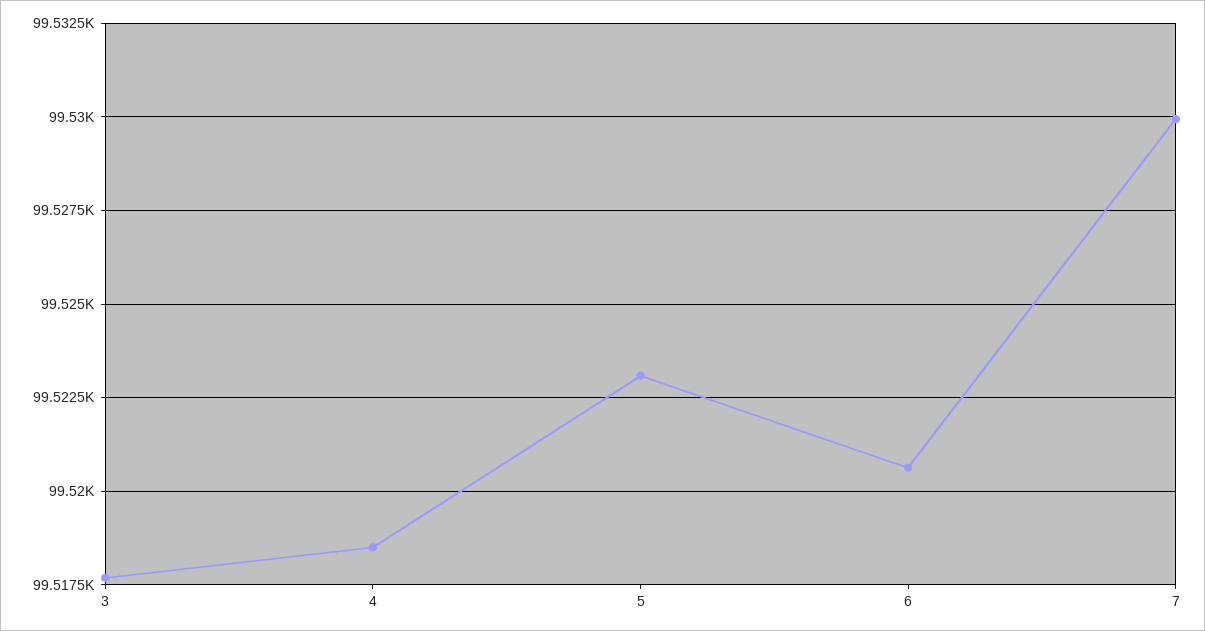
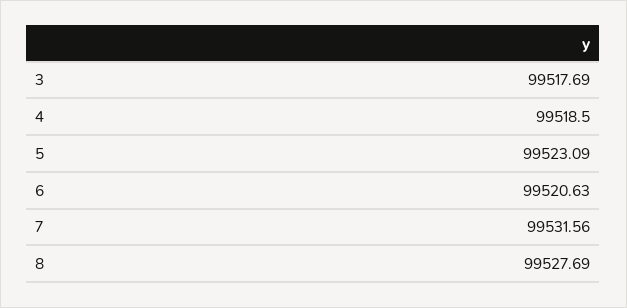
7: 99530 -> 99531.56
8: none -> 99527.69

